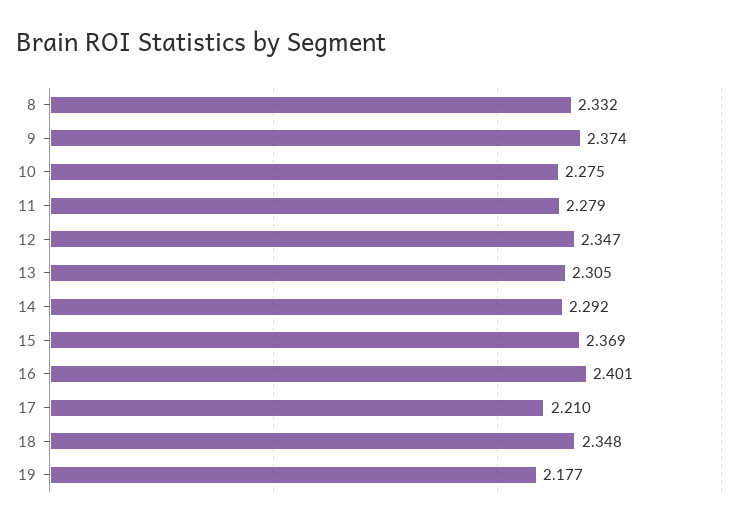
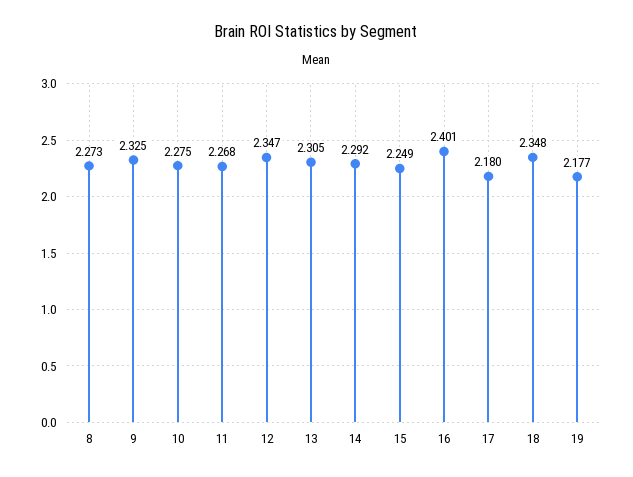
8: 2.332 -> 2.273
9: 2.374 -> 2.325
11: 2.279 -> 2.268
15: 2.369 -> 2.249
17: 2.21 -> 2.18

